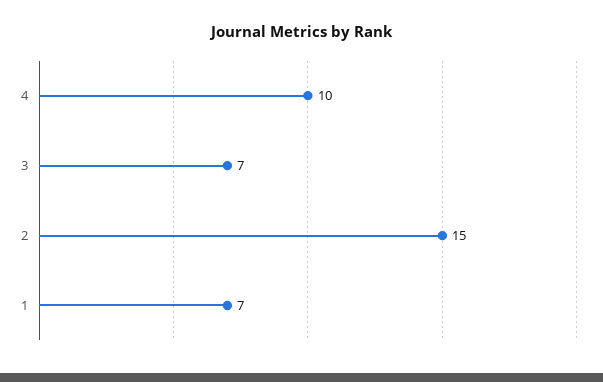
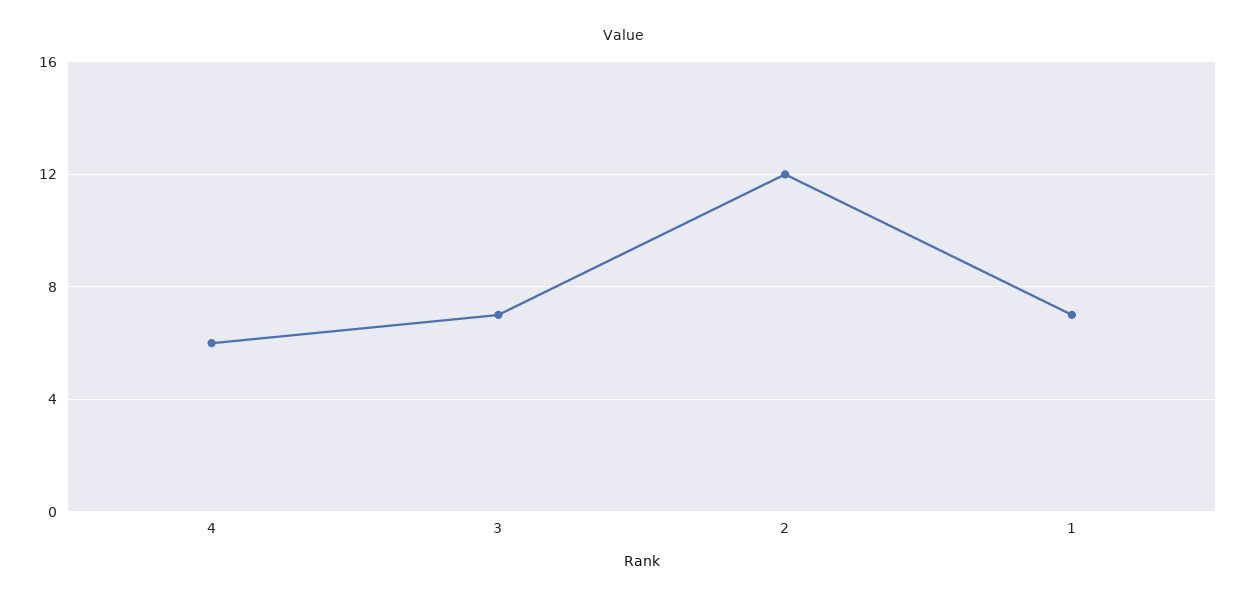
4: 10 -> 6
2: 15 -> 12

